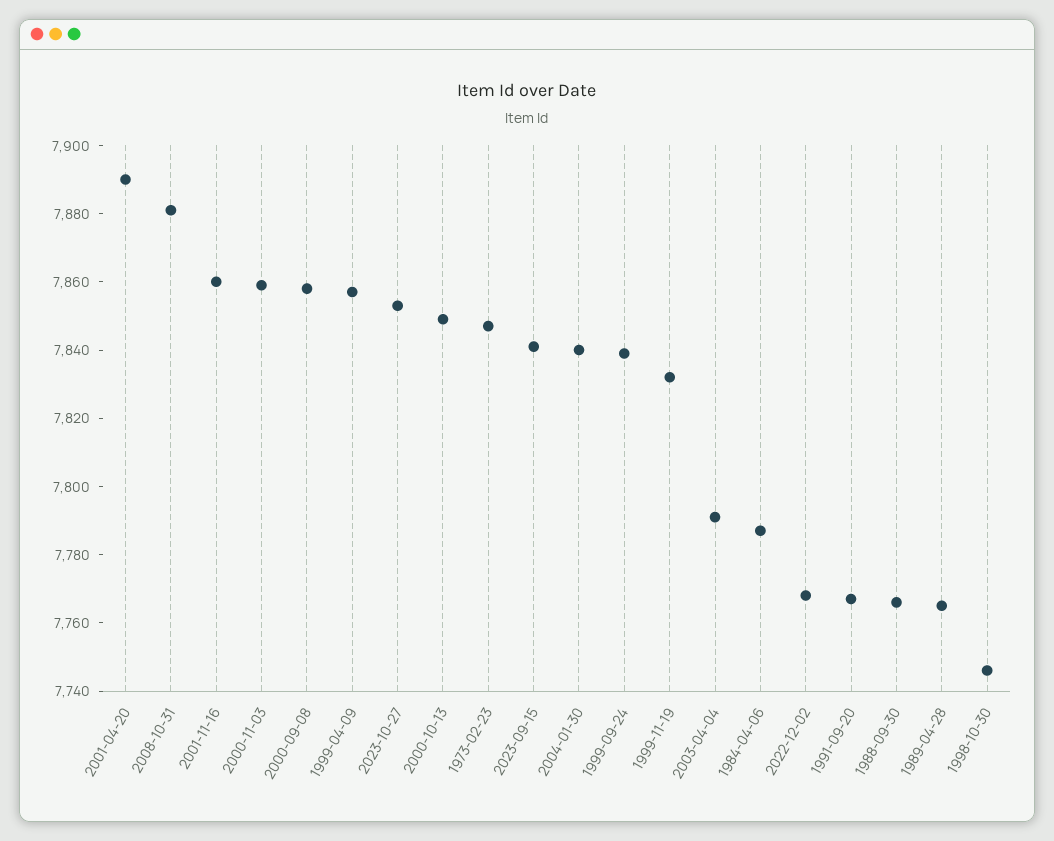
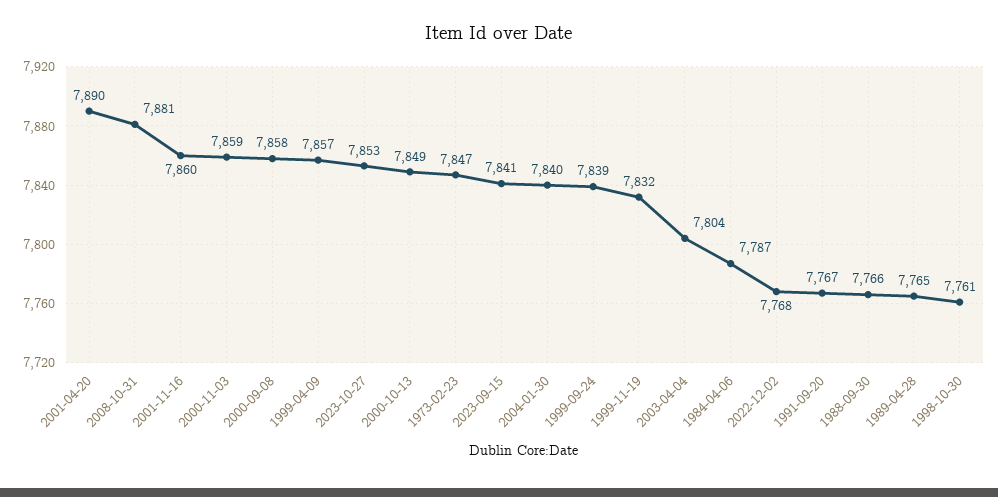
2003-04-04: 7790 -> 7804
1998-10-30: 7745 -> 7761

